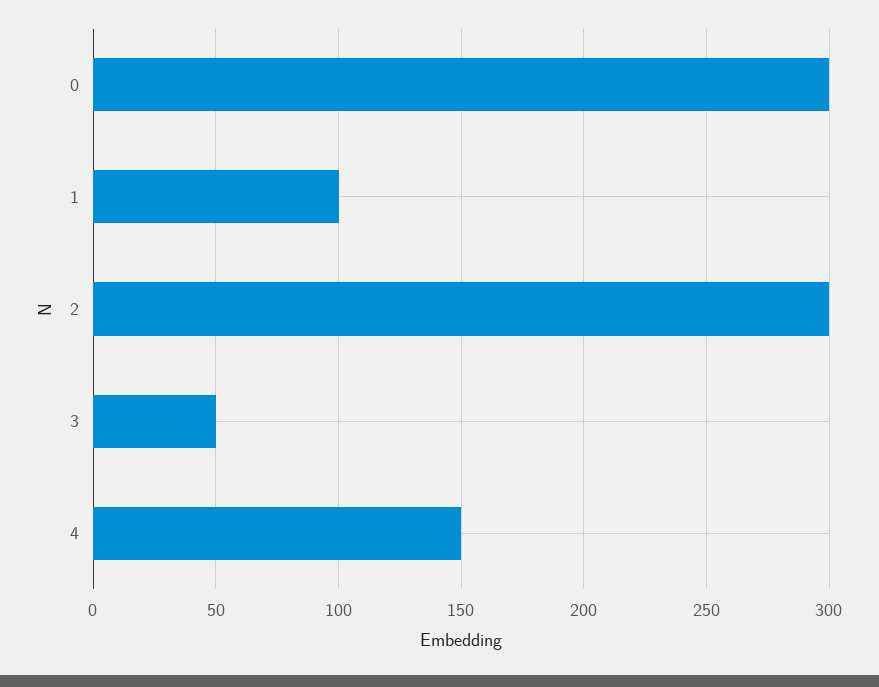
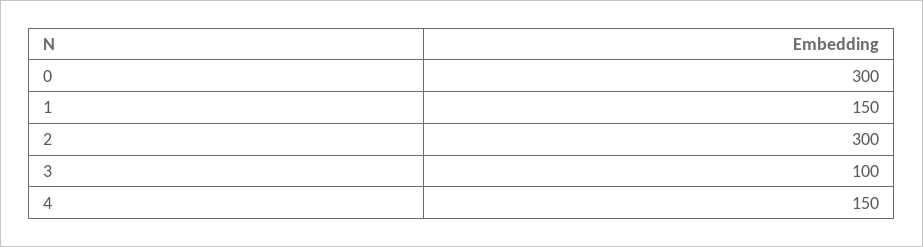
1: 100 -> 150
3: 50 -> 100

